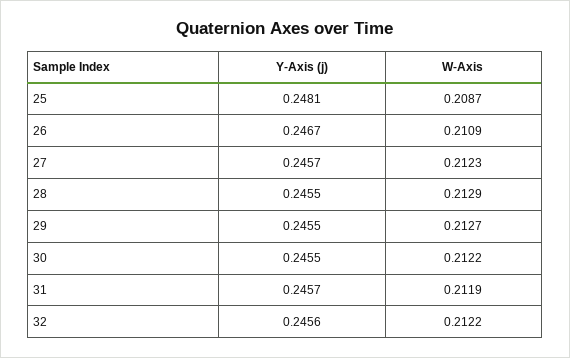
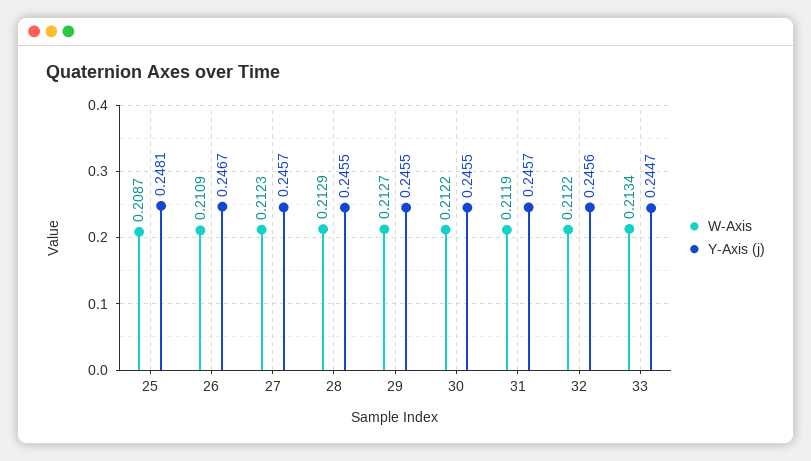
W-Axis, 33: none -> 0.2134
Y-Axis (j), 33: none -> 0.2447

